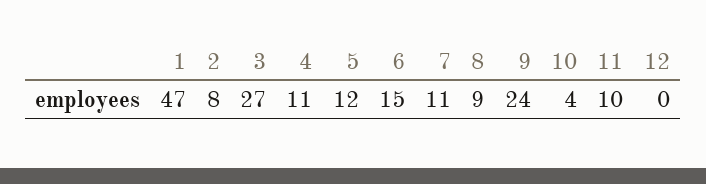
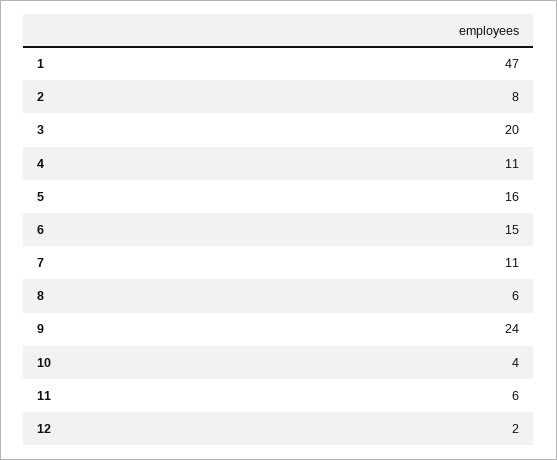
3: 27 -> 20
5: 12 -> 16
8: 9 -> 6
11: 10 -> 6
12: 0 -> 2

